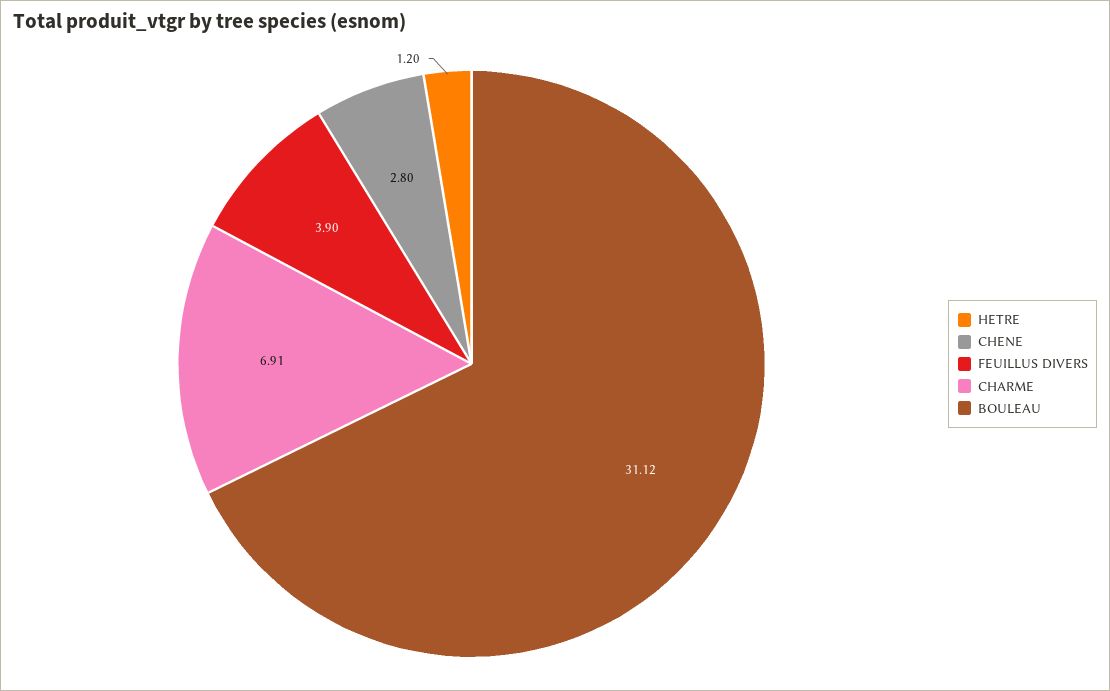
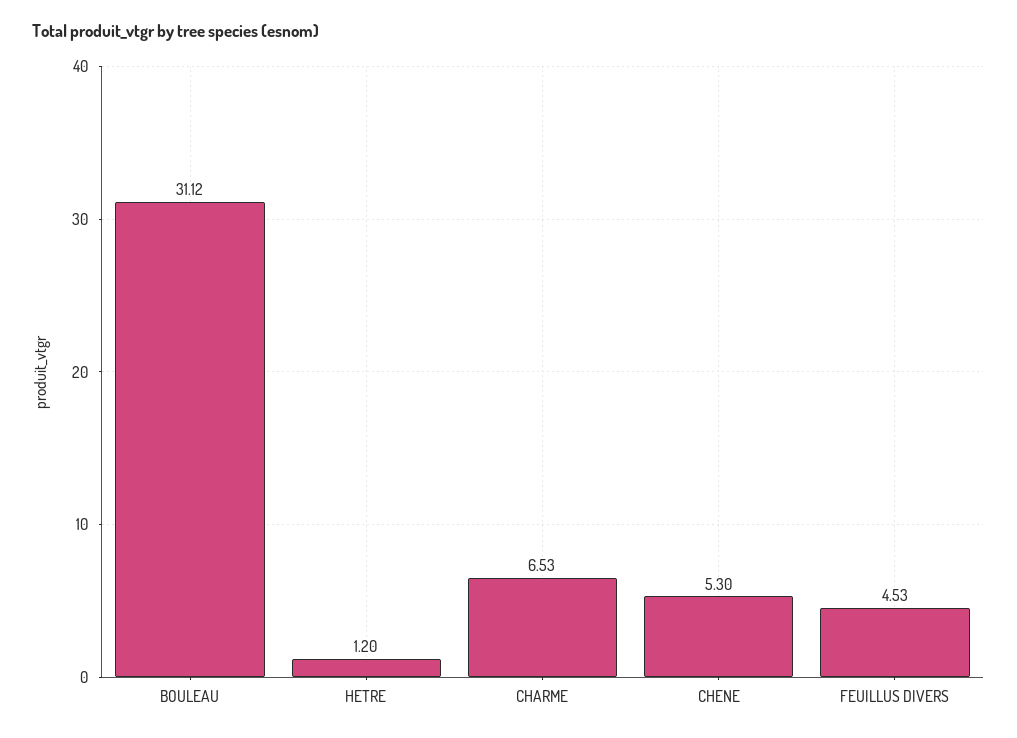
CHENE: 2.8 -> 5.3
FEUILLUS DIVERS: 3.9 -> 4.53
CHARME: 6.91 -> 6.53

